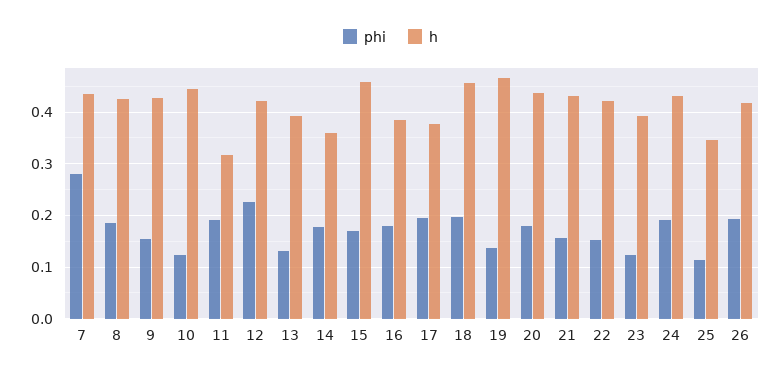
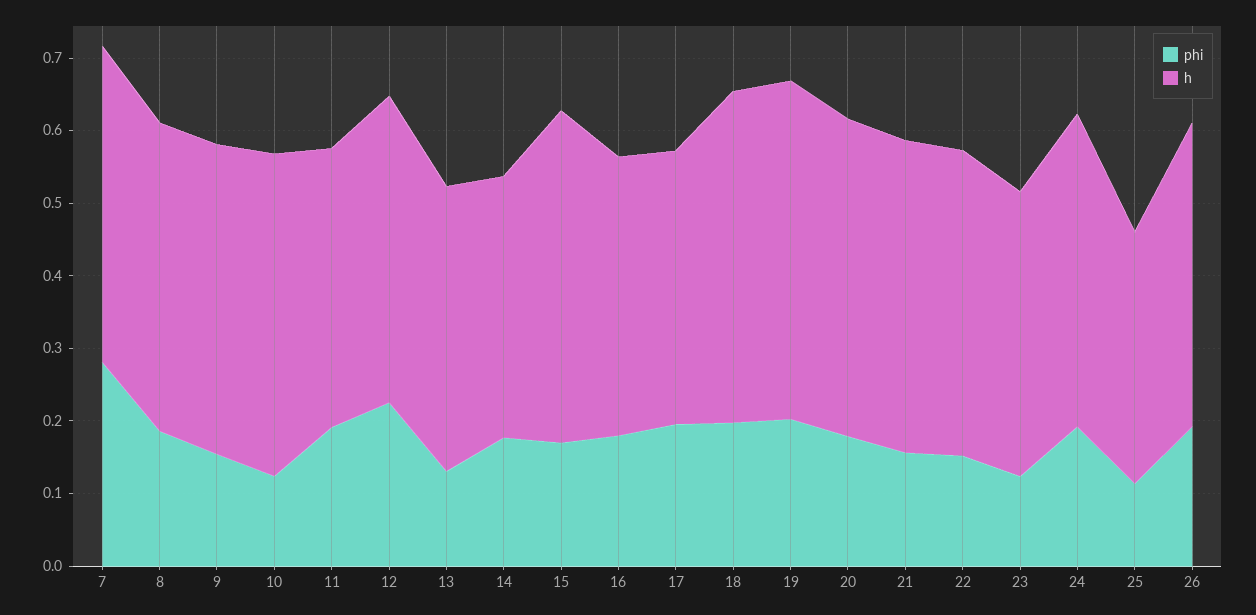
h, 11: 0.32 -> 0.38
phi, 19: 0.14 -> 0.2

